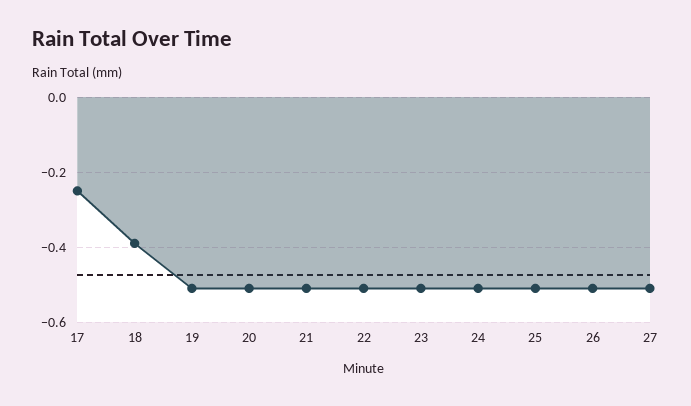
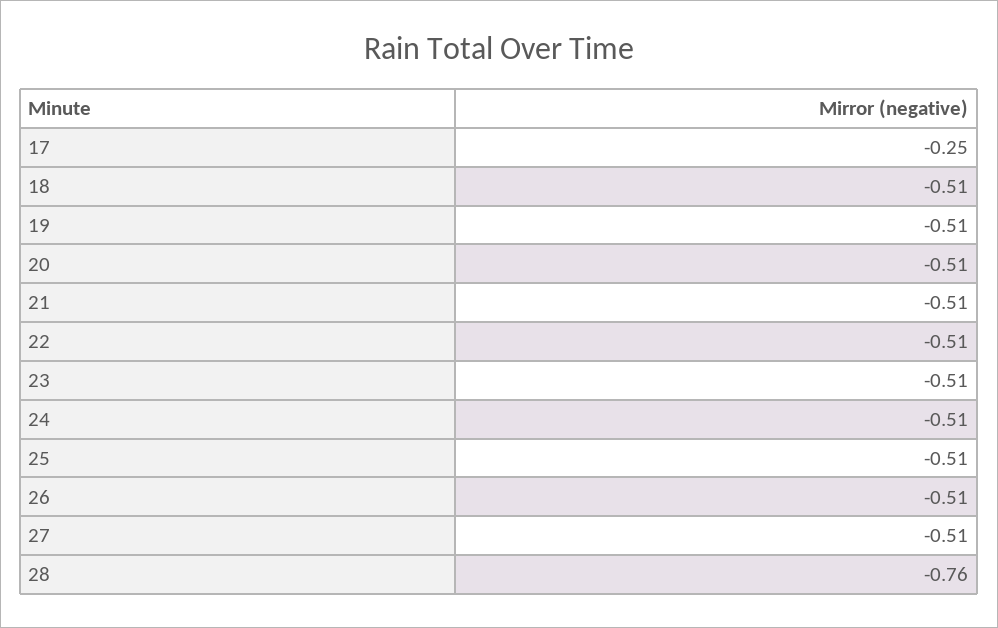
18: -0.4 -> -0.51
28: none -> -0.76

